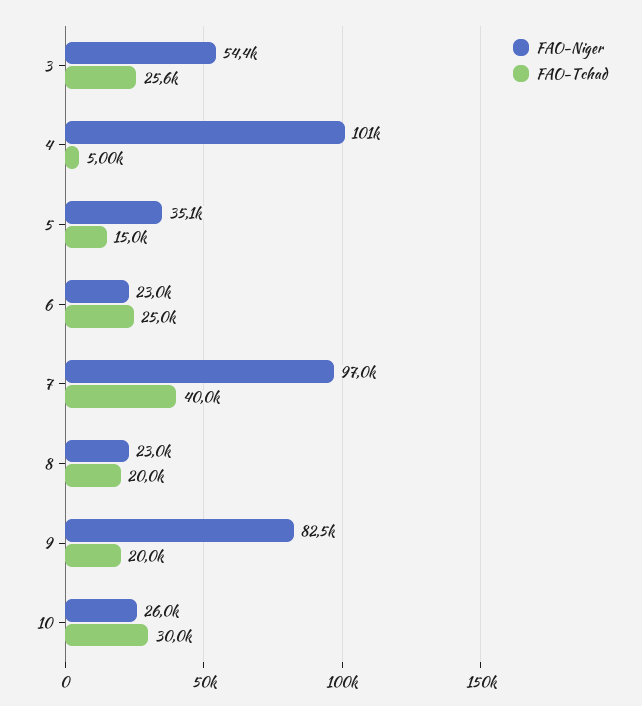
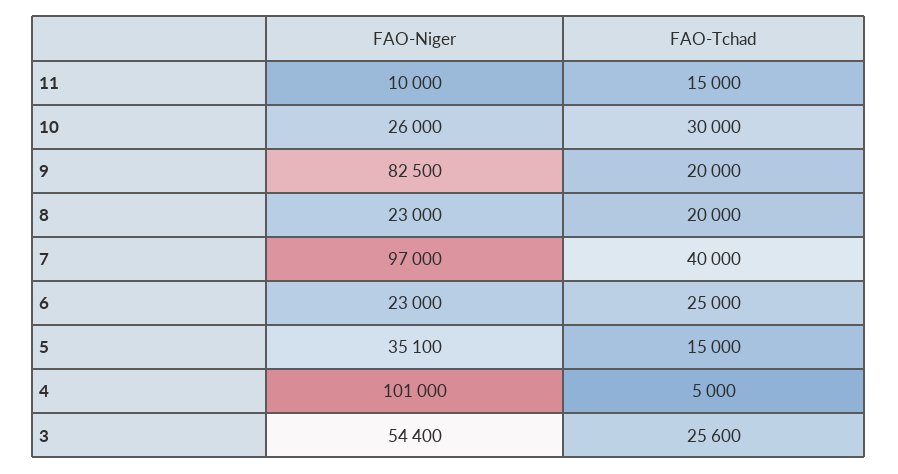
FAO-Niger, 11: none -> 10000
FAO-Tchad, 11: none -> 15000

